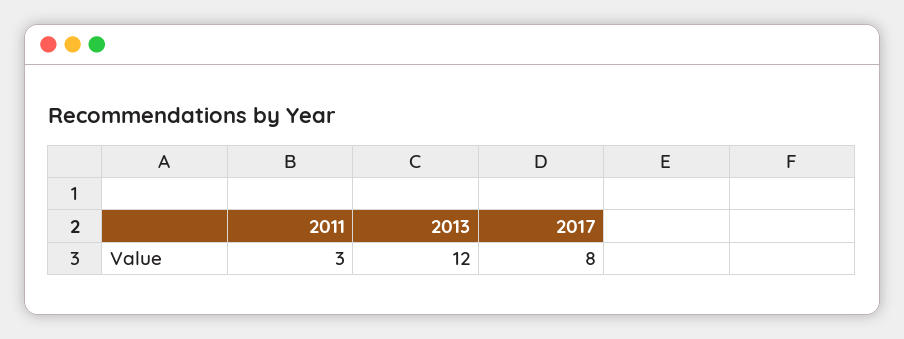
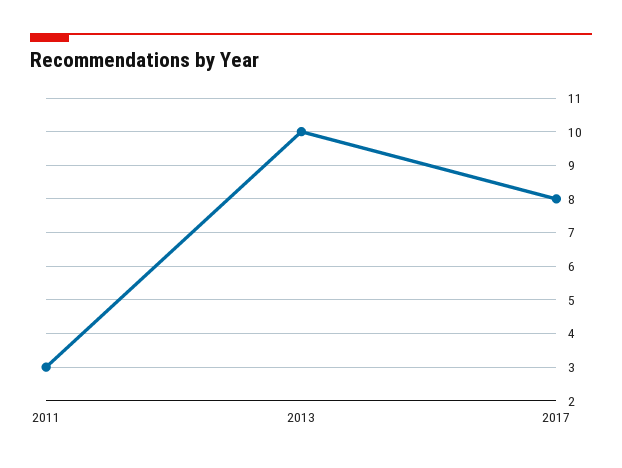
2013: 12 -> 10

